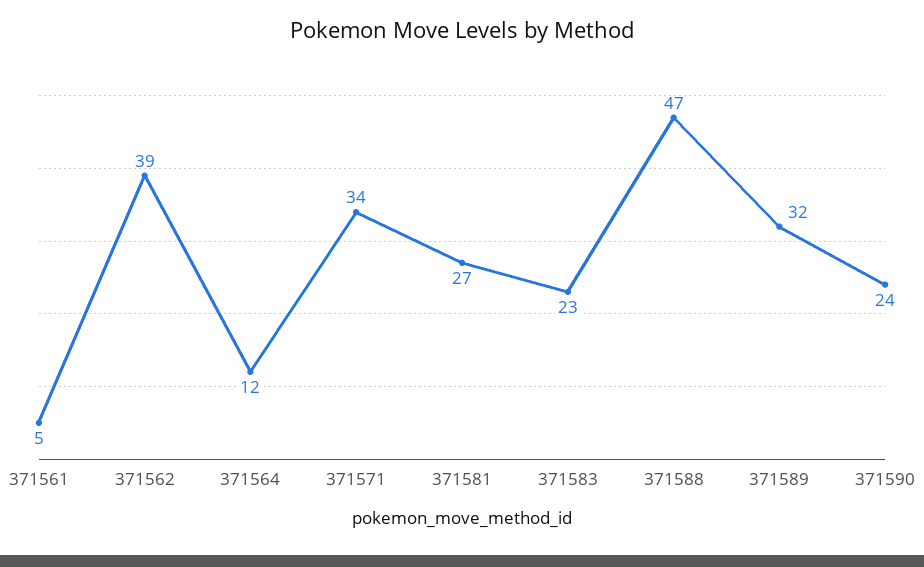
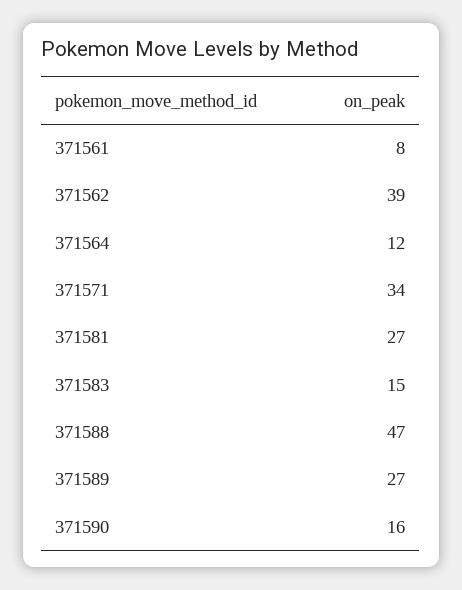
371561: 5 -> 8
371583: 23 -> 15
371589: 32 -> 27
371590: 24 -> 16

